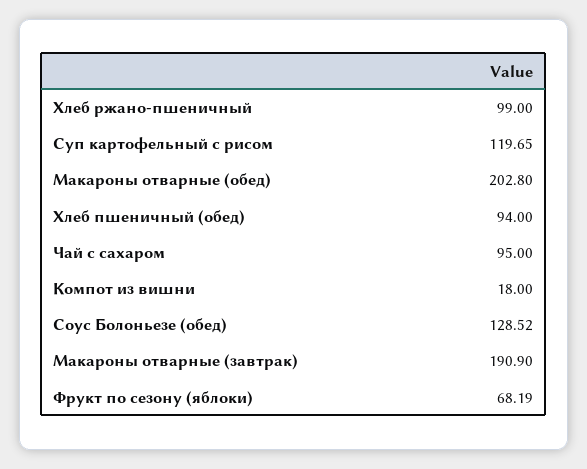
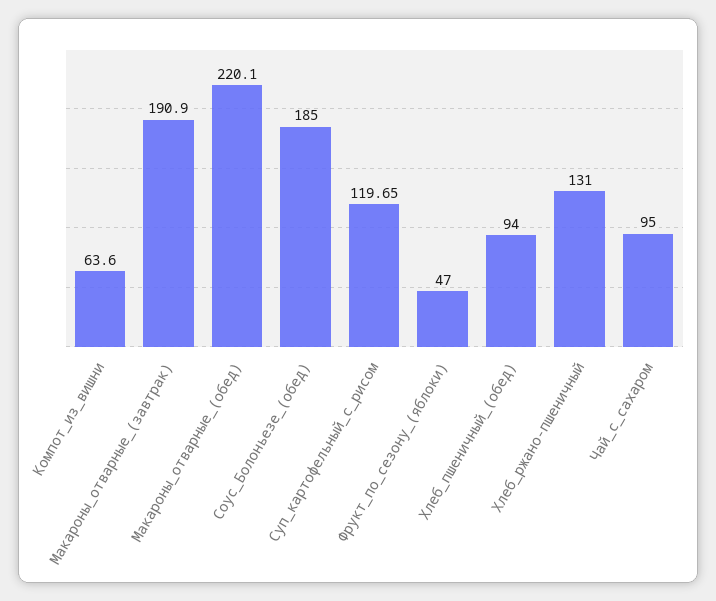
Хлеб ржано-пшеничный: 99 -> 131
Макароны отварные (обед): 202.8 -> 220.1
Компот из вишни: 18 -> 63.6
Соус Болоньезе (обед): 128.52 -> 185
Фрукт по сезону (яблоки): 68.19 -> 47

